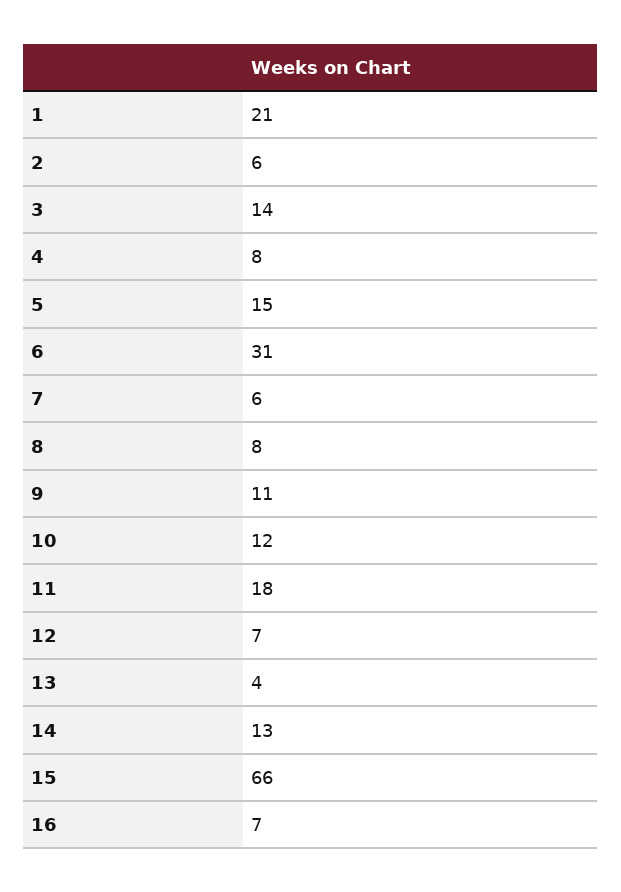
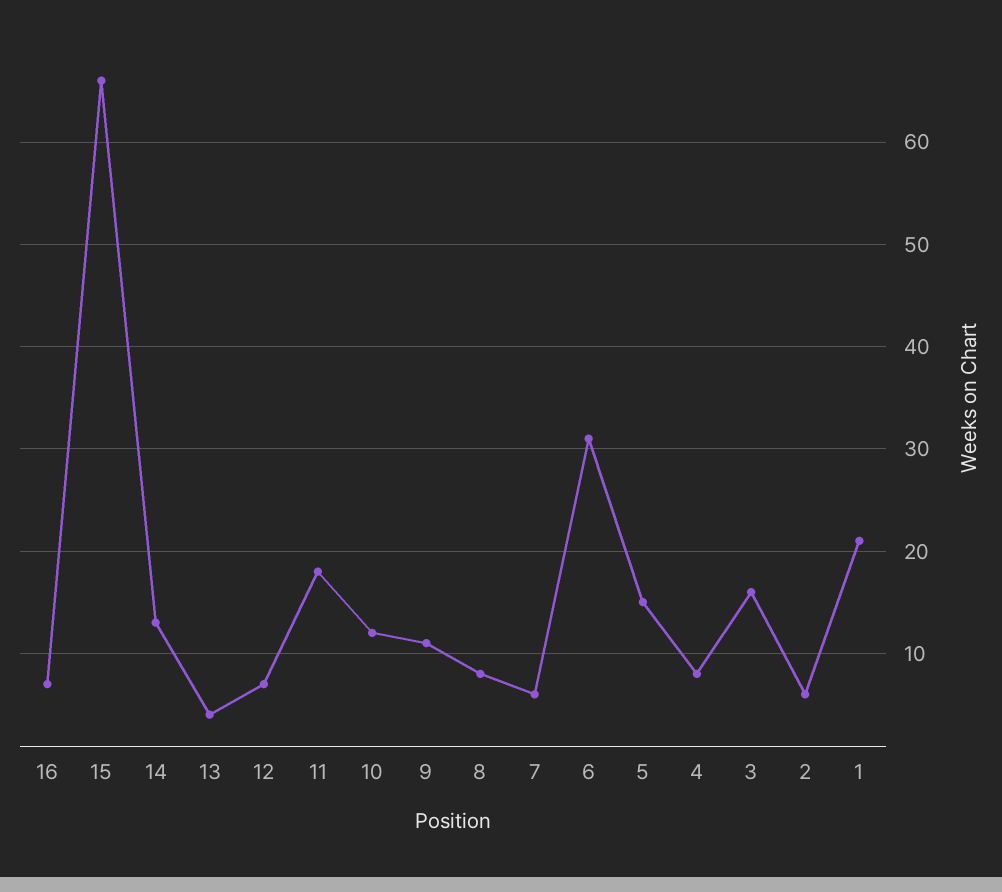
3: 14 -> 16

